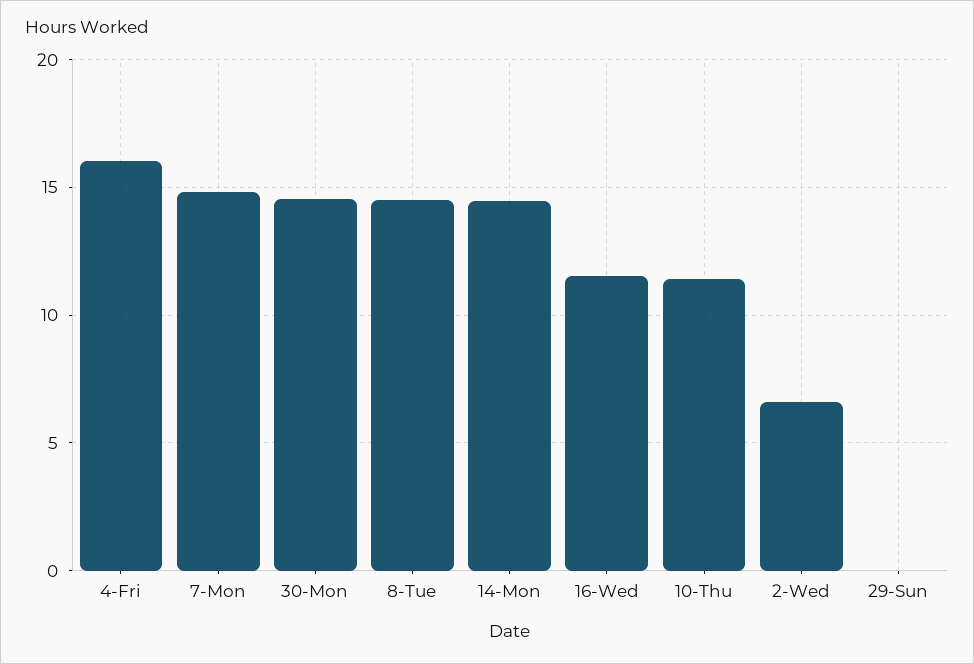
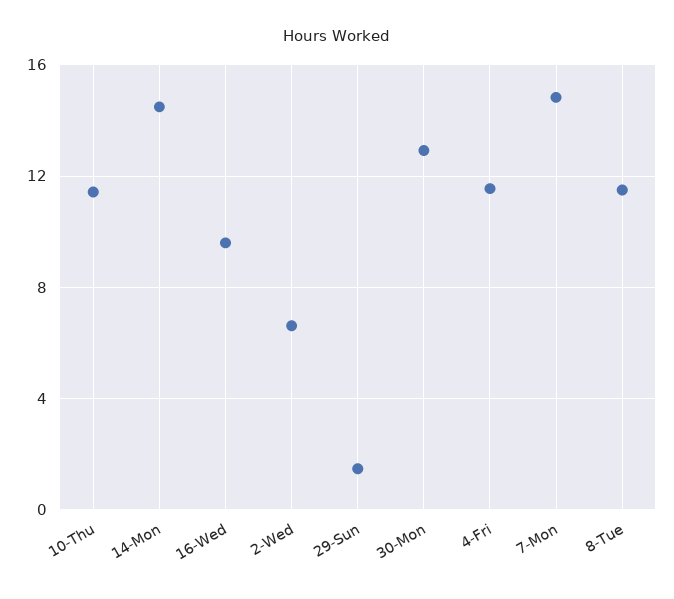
4-Fri: 16 -> 11.5
30-Mon: 14.5 -> 13
8-Tue: 14.5 -> 11.5
16-Wed: 11.5 -> 9.5
29-Sun: 0 -> 1.5

